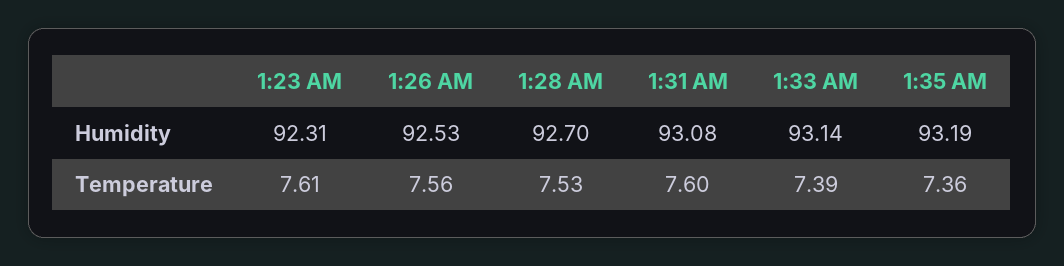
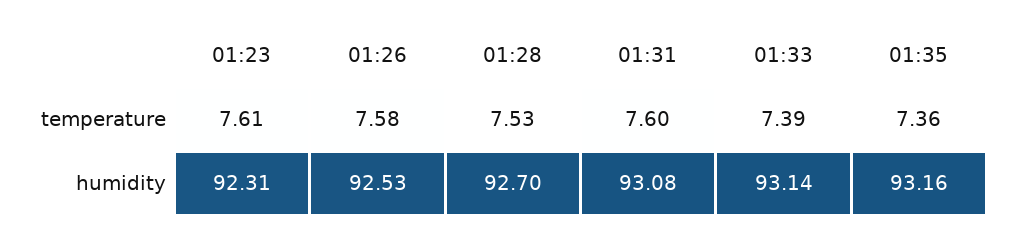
1:35 AM, Humidity: 93.19 -> 93.16
1:26 AM, Temperature: 7.56 -> 7.58

